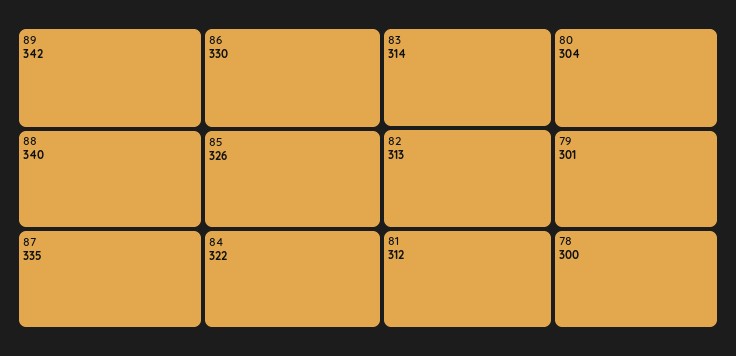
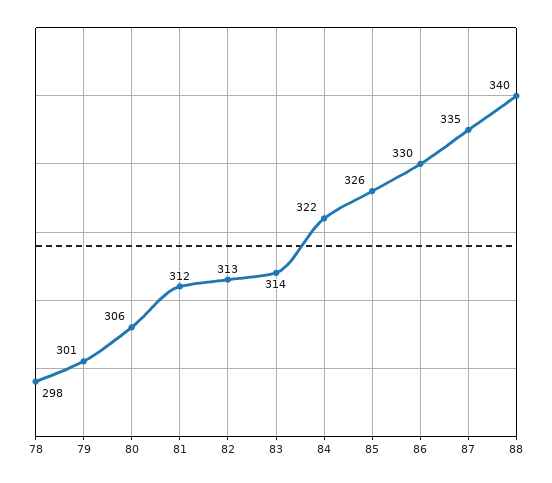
89: 342 -> none
80: 304 -> 306
78: 300 -> 298

